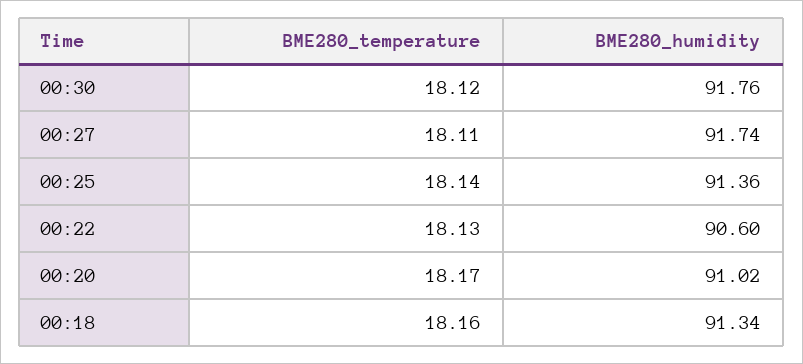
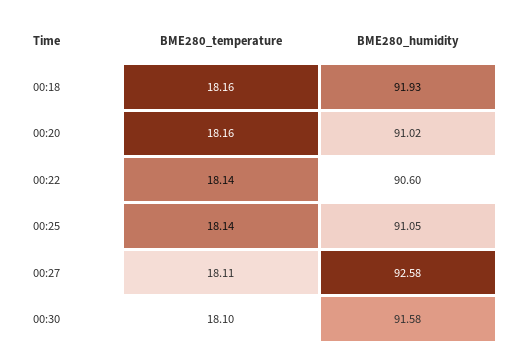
BME280_temperature, 00:30: 18.12 -> 18.1
BME280_humidity, 00:30: 91.76 -> 91.58
BME280_humidity, 00:27: 91.74 -> 92.58
BME280_humidity, 00:25: 91.36 -> 91.05
BME280_temperature, 00:22: 18.13 -> 18.14
BME280_temperature, 00:20: 18.17 -> 18.16
BME280_humidity, 00:18: 91.34 -> 91.93

